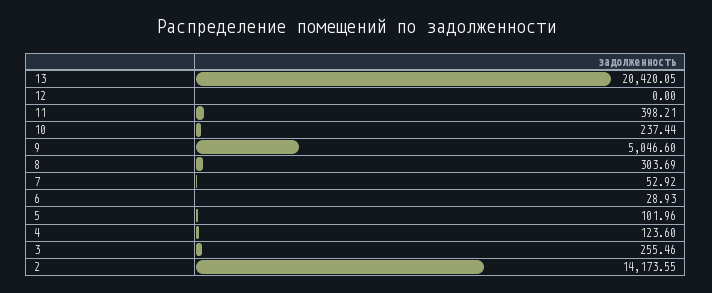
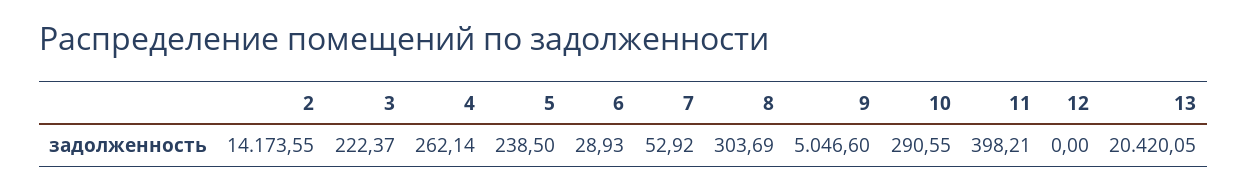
10: 237.44 -> 290.55
5: 101.96 -> 238.5
4: 123.6 -> 262.14
3: 255.46 -> 222.37

